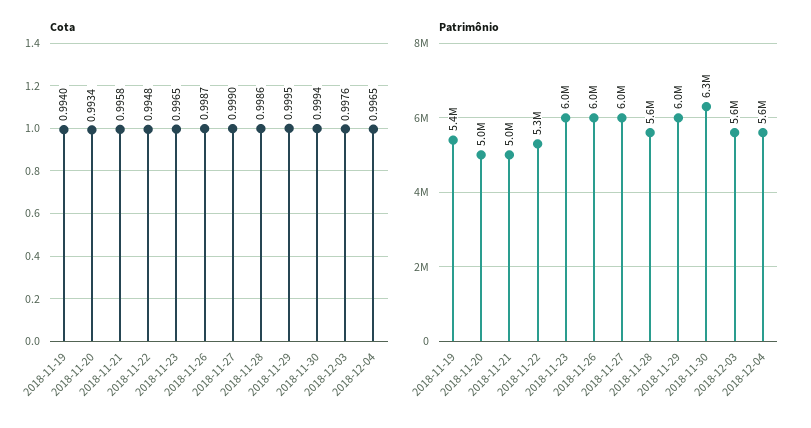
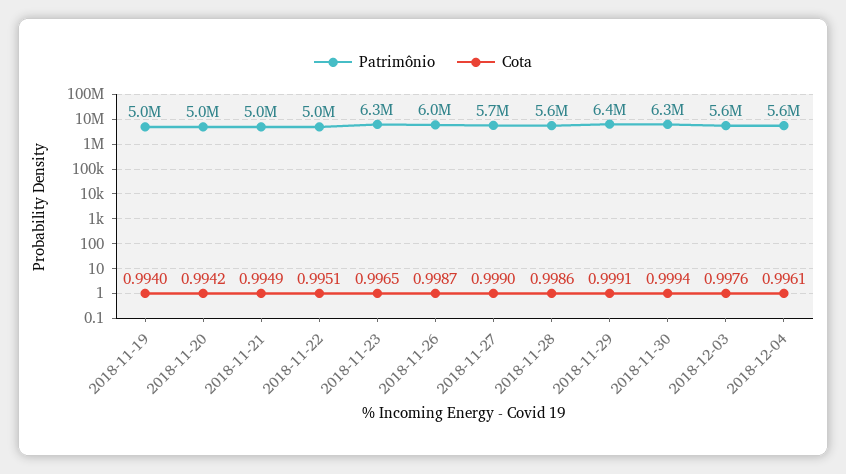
Cota, 2018-11-20: 0.9934 -> 0.9942
Cota, 2018-11-21: 0.9958 -> 0.9949
Cota, 2018-11-22: 0.9948 -> 0.9951
Cota, 2018-11-29: 0.9995 -> 0.9991
Cota, 2018-12-04: 0.9965 -> 0.9961
Patrimônio, 2018-11-19: 5400000 -> 5000000
Patrimônio, 2018-11-22: 5300000 -> 5000000
Patrimônio, 2018-11-23: 6000000 -> 6300000
Patrimônio, 2018-11-27: 6000000 -> 5700000
Patrimônio, 2018-11-29: 6000000 -> 6400000

